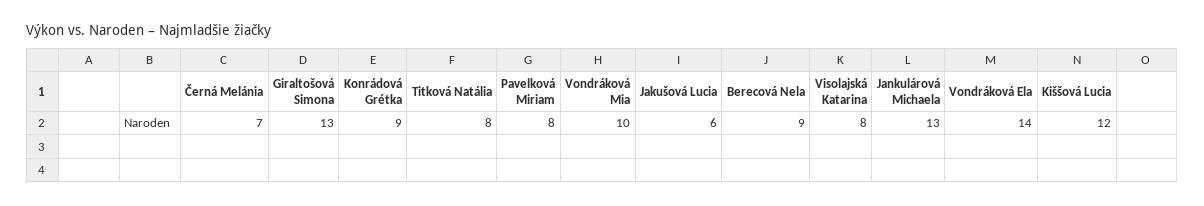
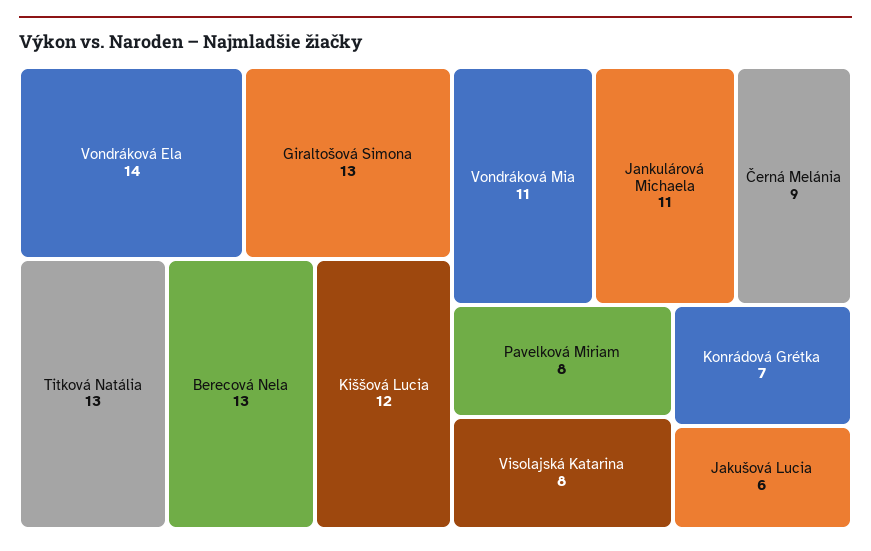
Černá Melánia: 7 -> 9
Konrádová Grétka: 9 -> 7
Titková Natália: 8 -> 13
Vondráková Mia: 10 -> 11
Berecová Nela: 9 -> 13
Jankulárová Michaela: 13 -> 11

